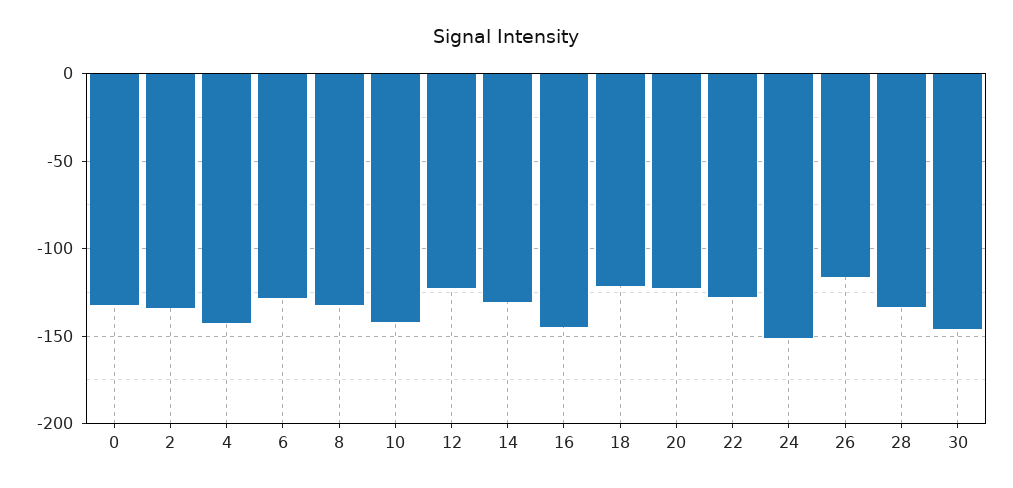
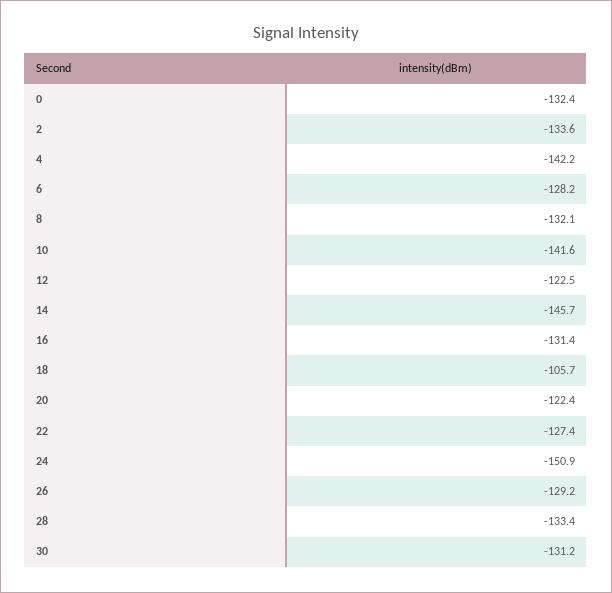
14: -130 -> -145.7
16: -145 -> -131.4
18: -120 -> -105.7
26: -115 -> -129.2
30: -145 -> -131.2

